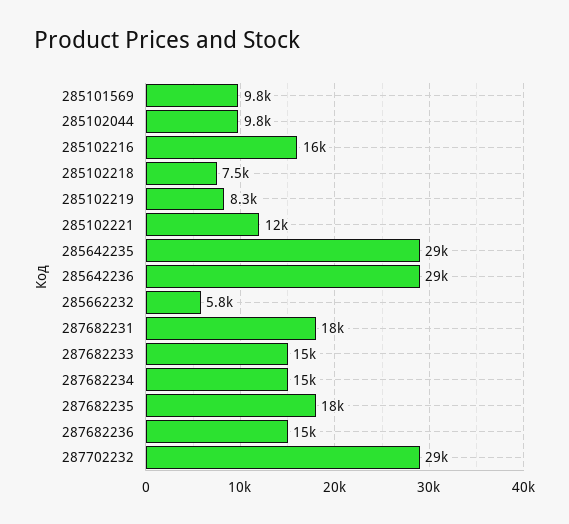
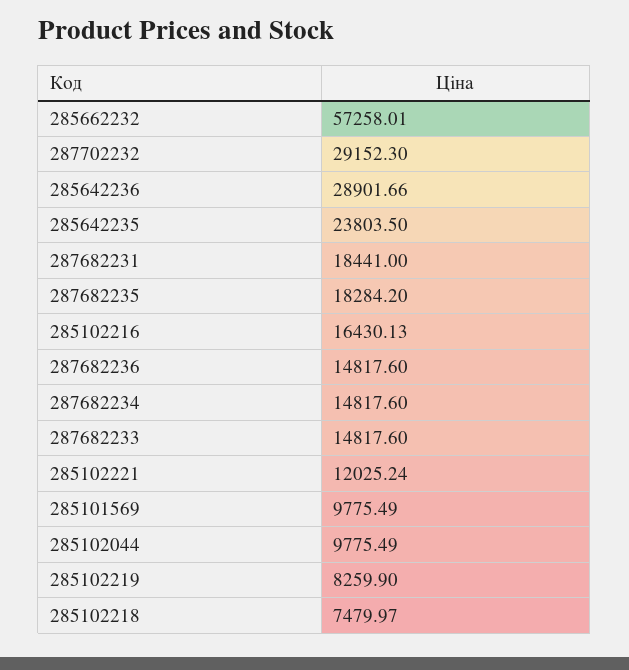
285642235: 29000 -> 23803.5
285662232: 5800 -> 57258.01

